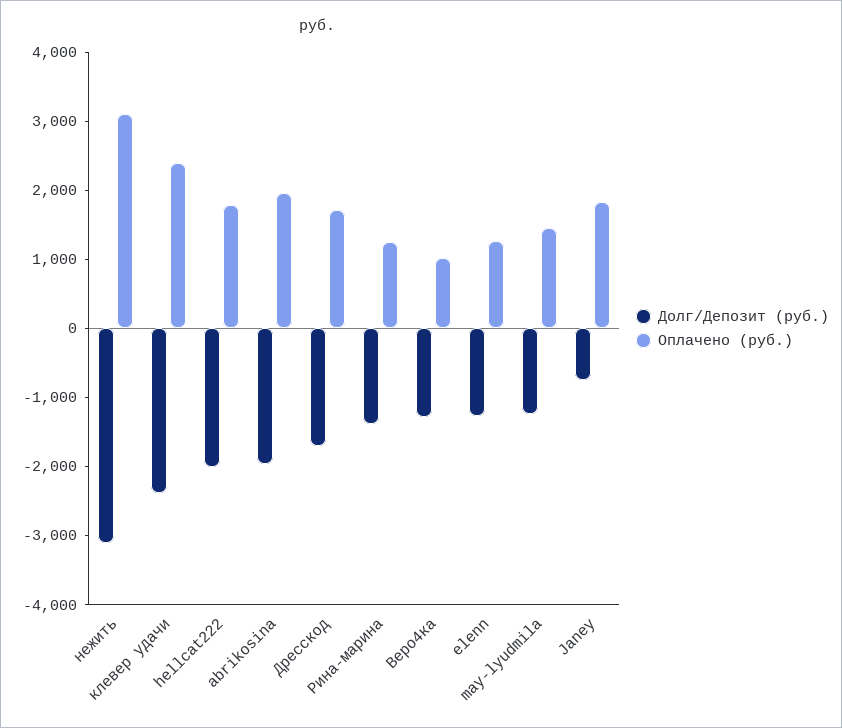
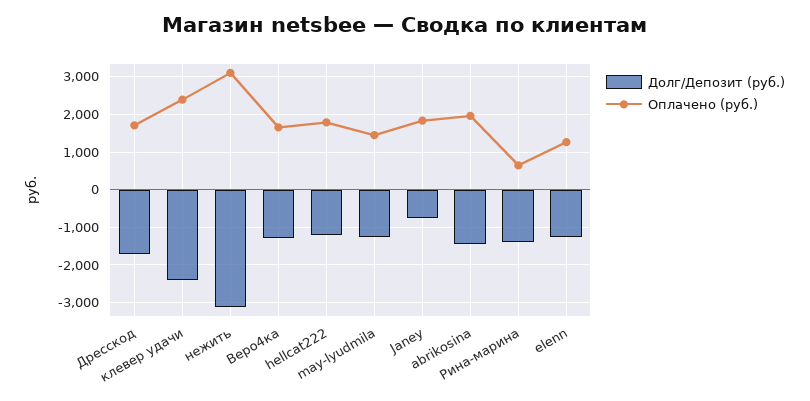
Долг/Депозит (руб.), hellcat222: -2000 -> -1200
Долг/Депозит (руб.), abrikosina: -2000 -> -1400
Оплачено (руб.), Рина-марина: 1200 -> 600
Оплачено (руб.), Веро4ка: 1000 -> 1600

